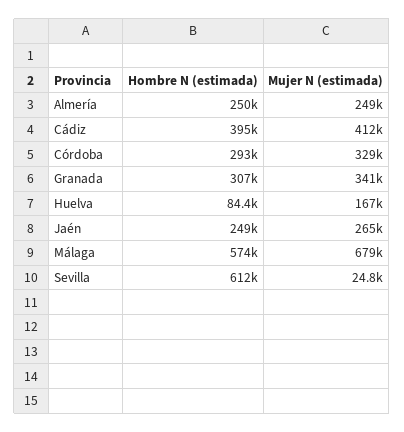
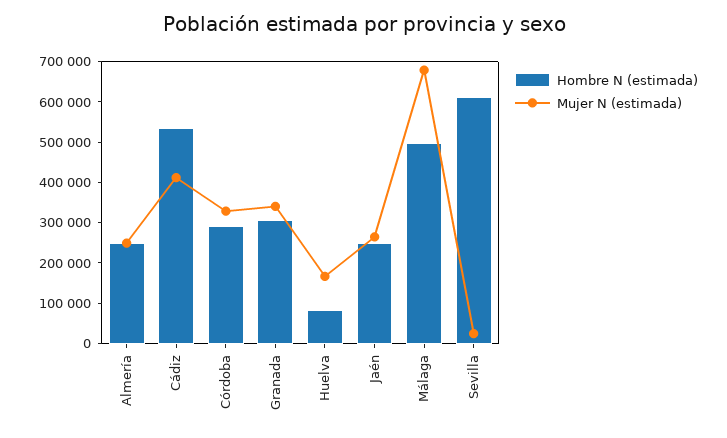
Hombre N (estimada), Cádiz: 395000 -> 540000
Hombre N (estimada), Málaga: 574000 -> 500000

